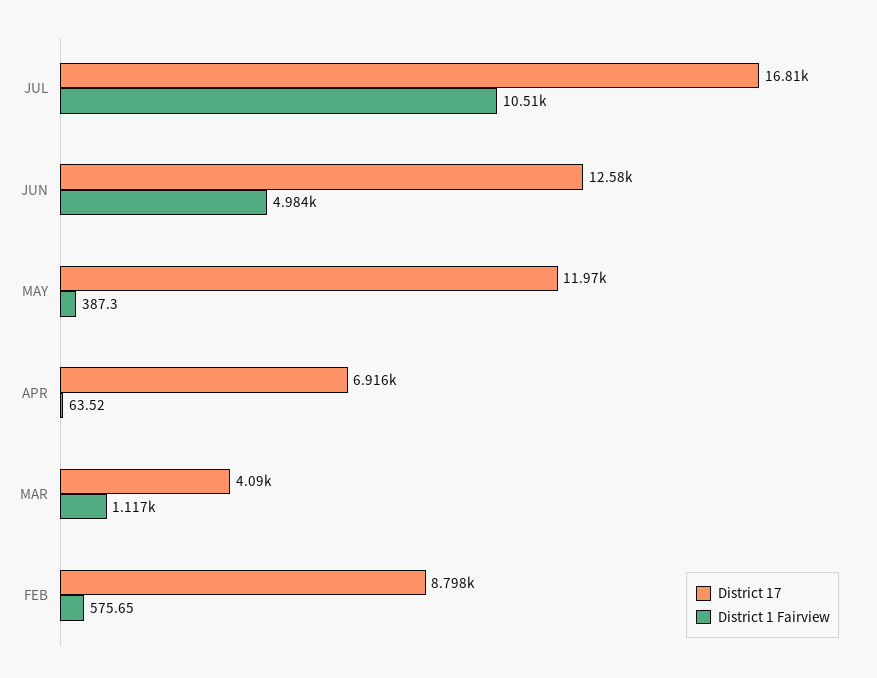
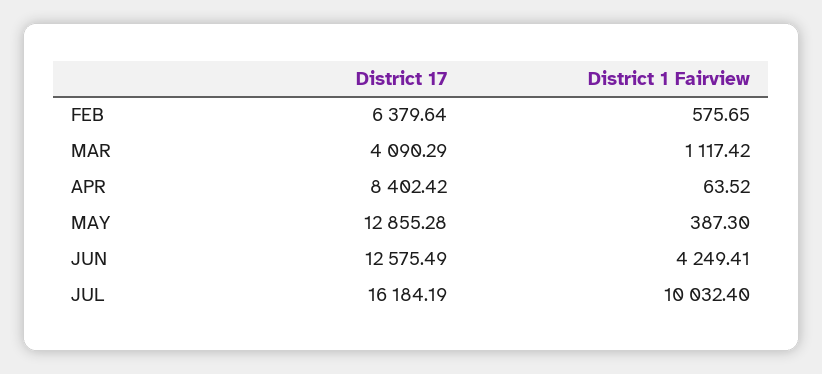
District 17, JUL: 16810 -> 16184.19
District 1 Fairview, JUL: 10510 -> 10032.4
District 1 Fairview, JUN: 4984 -> 4249.41
District 17, MAY: 11970 -> 12855.28
District 17, APR: 6916 -> 8402.42
District 17, FEB: 8798 -> 6379.64

